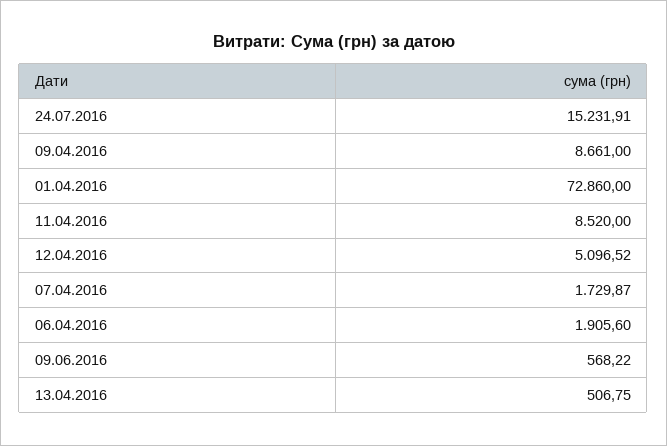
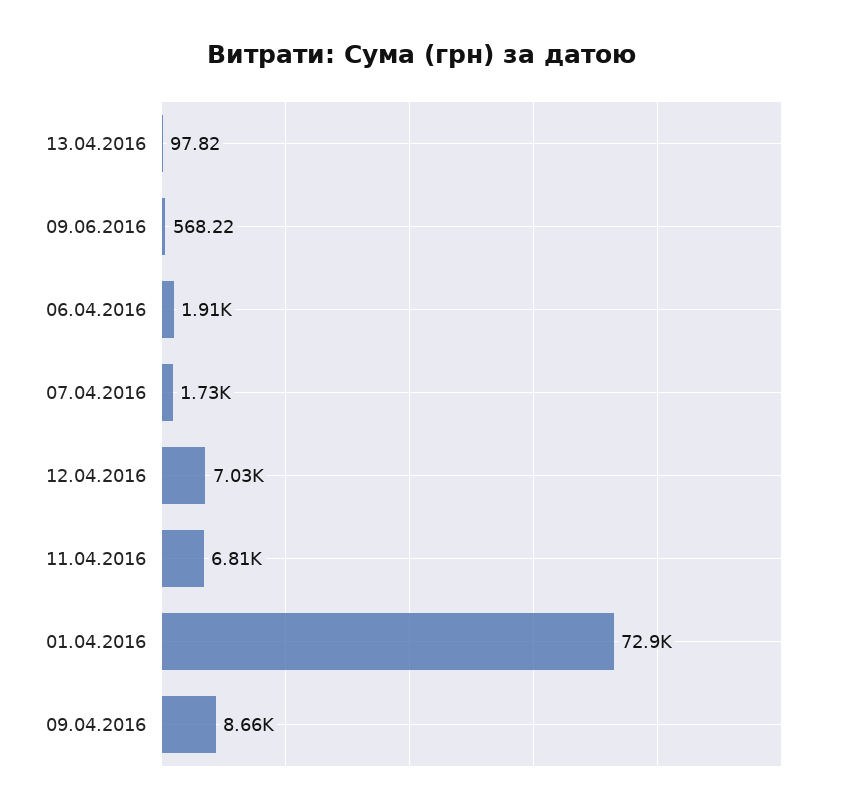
24.07.2016: 15231.91 -> none
11.04.2016: 8520 -> 6810
12.04.2016: 5096.52 -> 7030
13.04.2016: 506.75 -> 97.82

